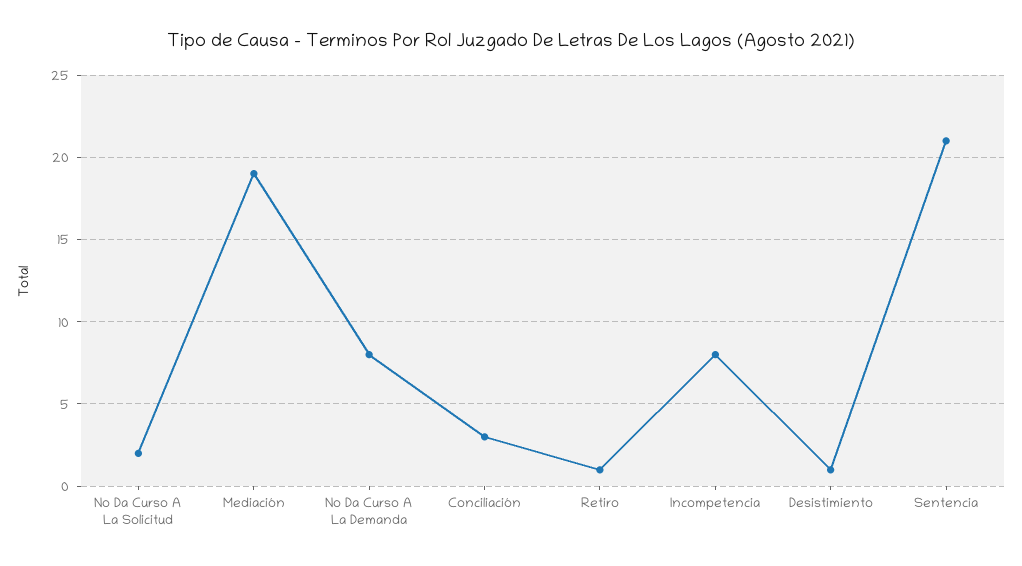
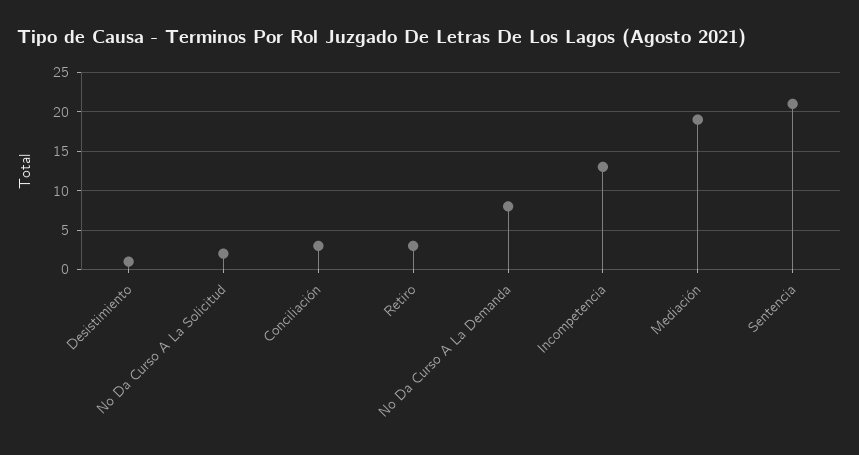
Retiro: 1 -> 3
Incompetencia: 8 -> 13

